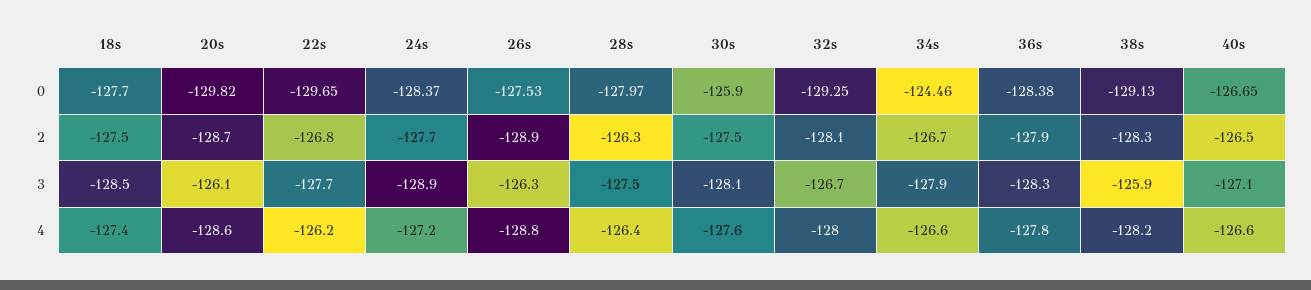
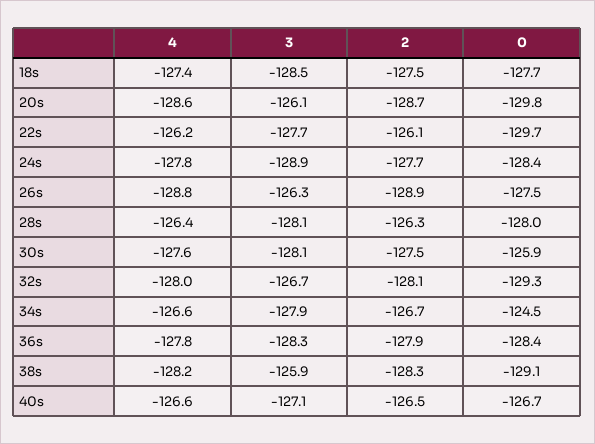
22s, 2: -126.8 -> -126.1
28s, 3: -127.5 -> -128.1
24s, 4: -127.2 -> -127.8

